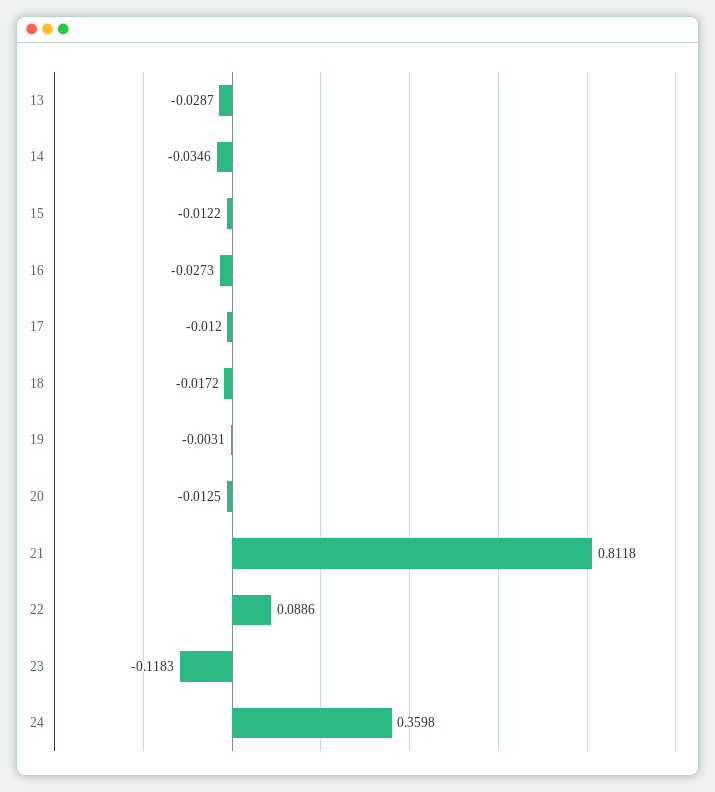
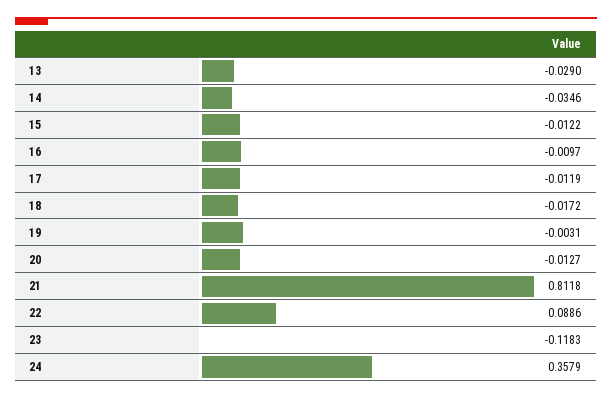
13: -0.0287 -> -0.029
16: -0.0273 -> -0.0097
17: -0.012 -> -0.0119
20: -0.0125 -> -0.0127
24: 0.3598 -> 0.3579

